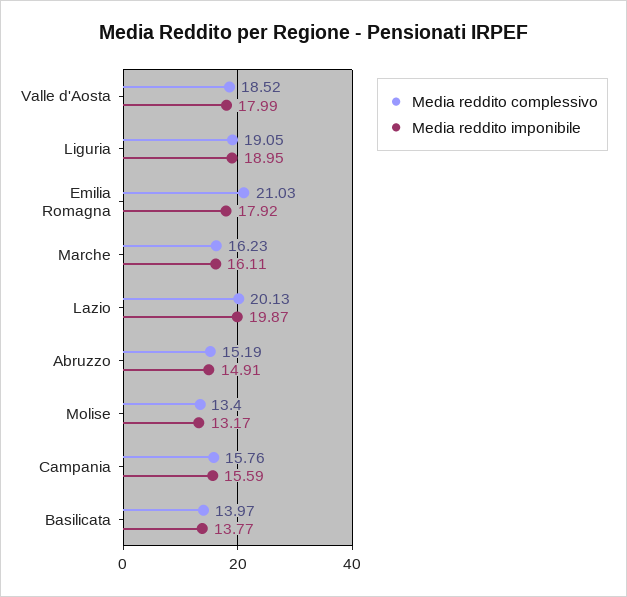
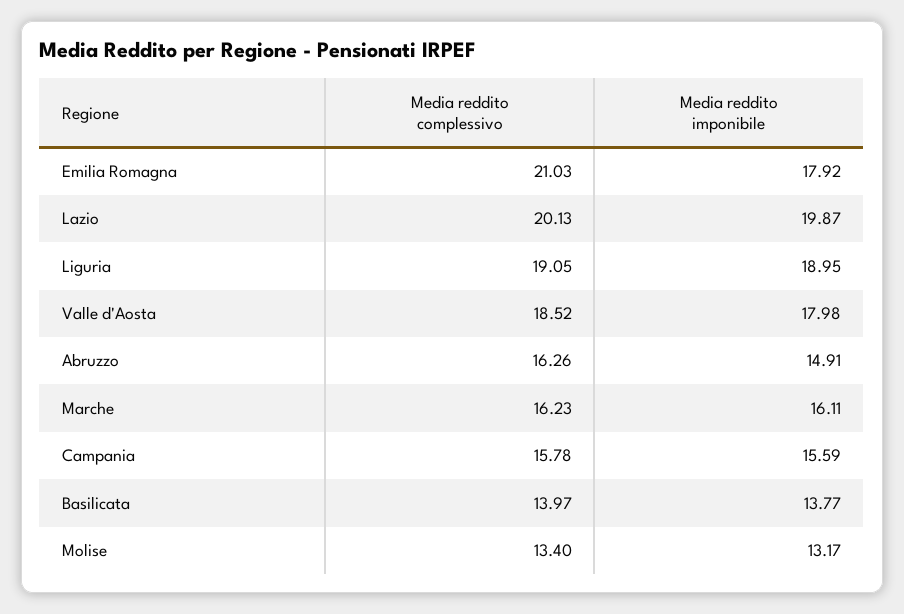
Media reddito imponibile, Valle d'Aosta: 17.99 -> 17.98
Media reddito complessivo, Abruzzo: 15.19 -> 16.26
Media reddito complessivo, Campania: 15.76 -> 15.78

